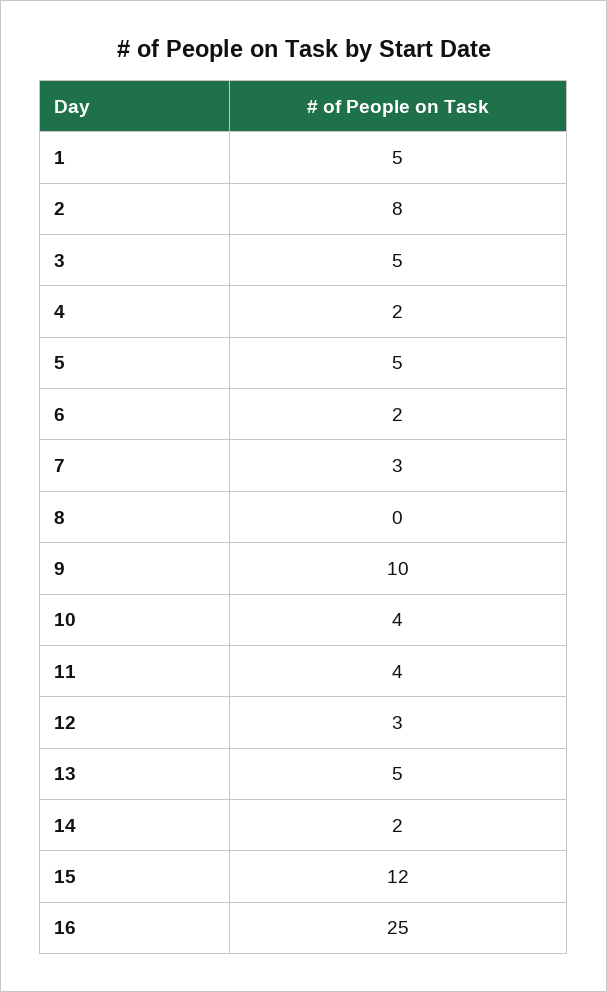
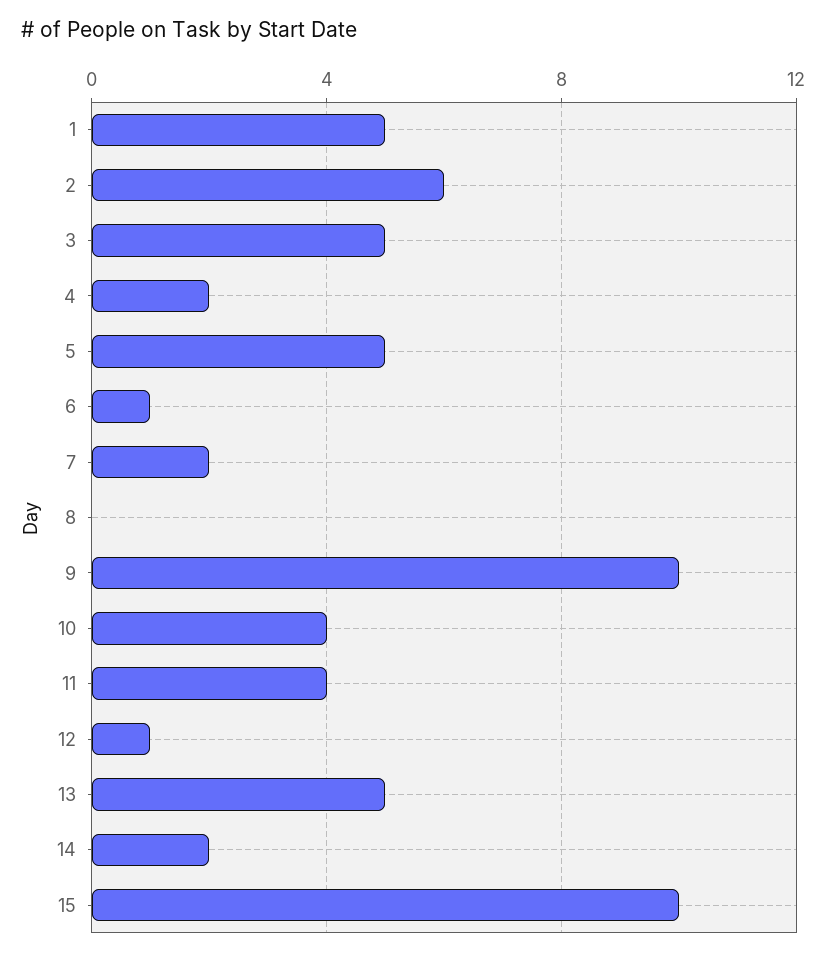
2: 8 -> 6
6: 2 -> 1
7: 3 -> 2
12: 3 -> 1
15: 12 -> 10
16: 25 -> none

